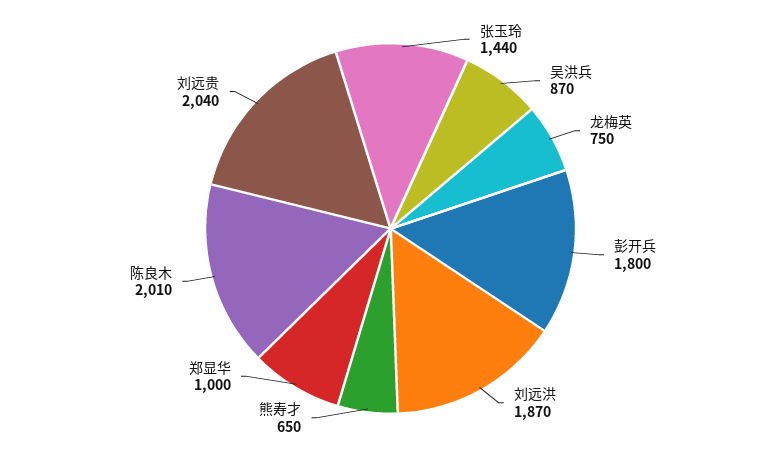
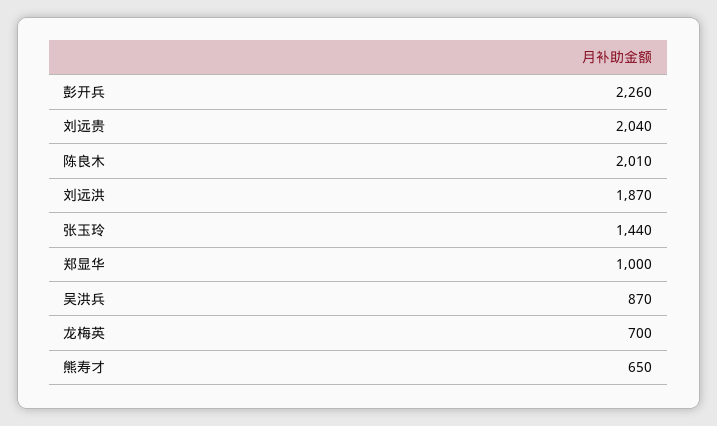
龙梅英: 750 -> 700
彭开兵: 1800 -> 2260

